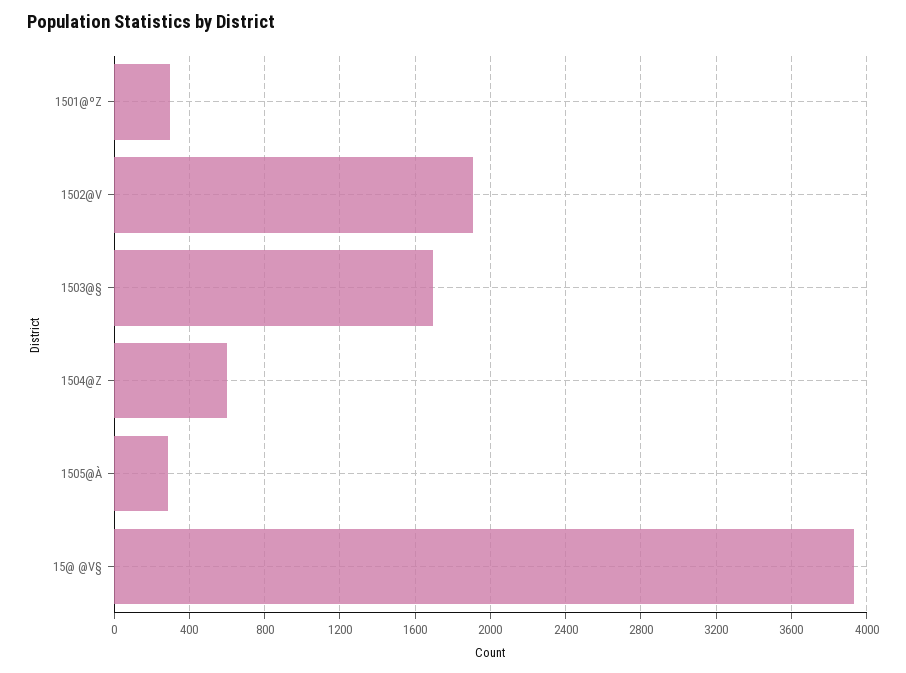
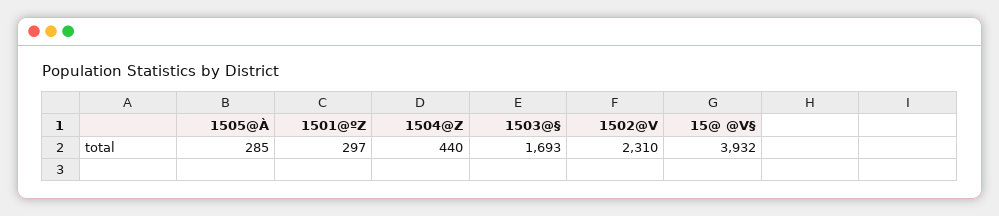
1502@V: 1900 -> 2310
1504@Z: 600 -> 440

